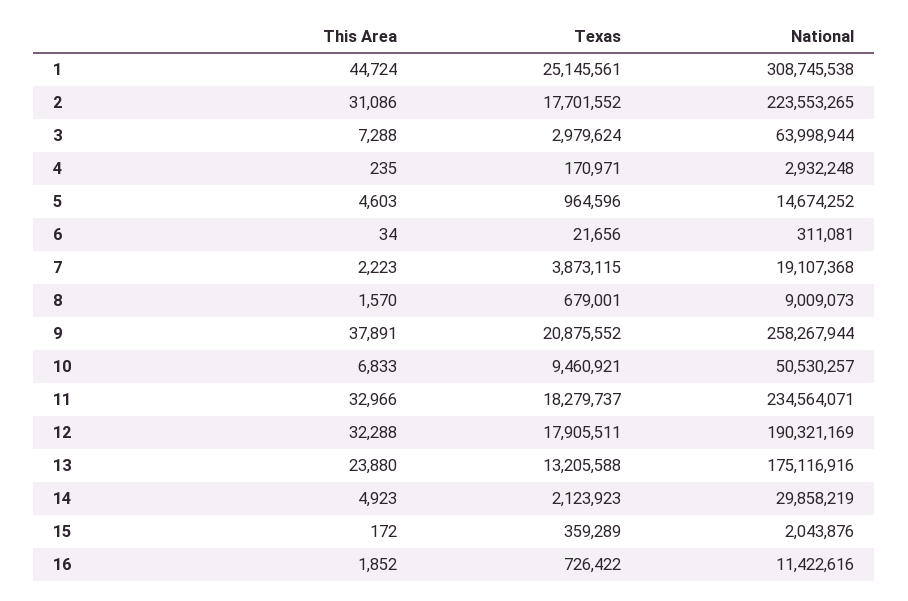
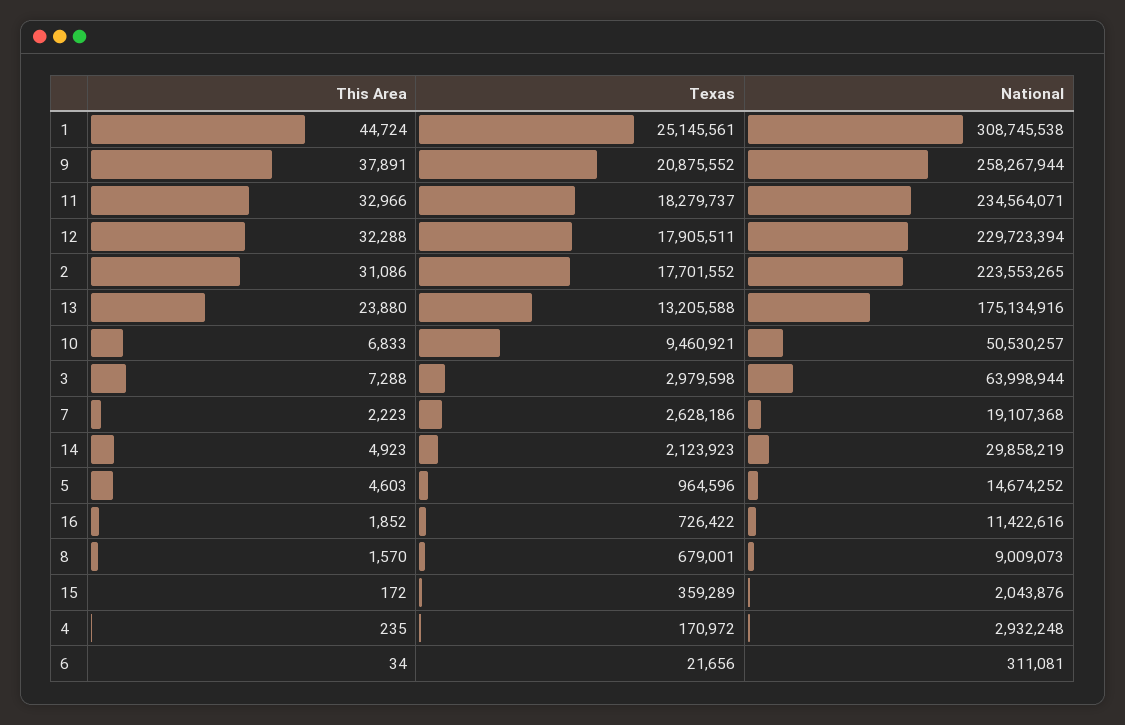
Texas, 3: 2979624 -> 2979598
Texas, 4: 170971 -> 170972
Texas, 7: 3873115 -> 2628186
National, 12: 190321169 -> 229723394
National, 13: 175116916 -> 175134916

